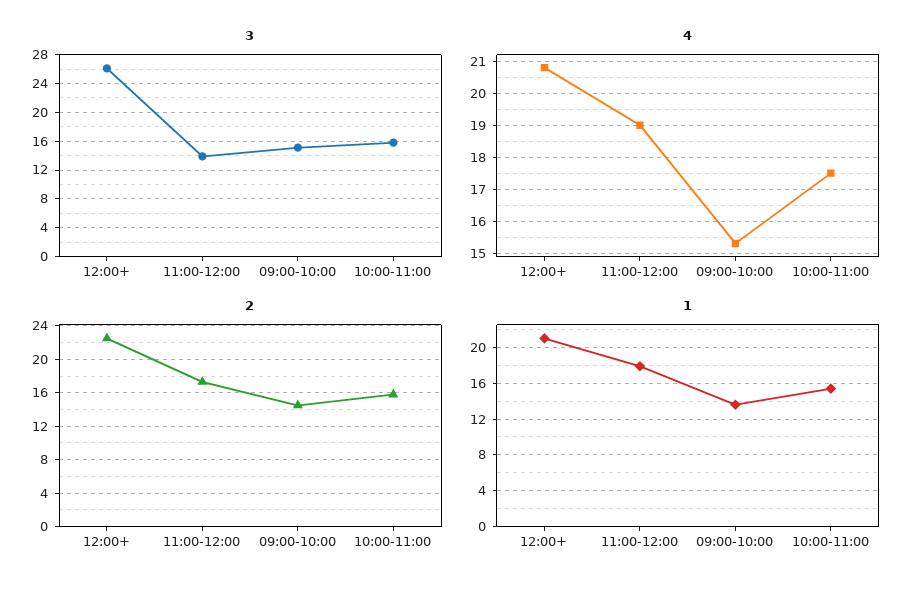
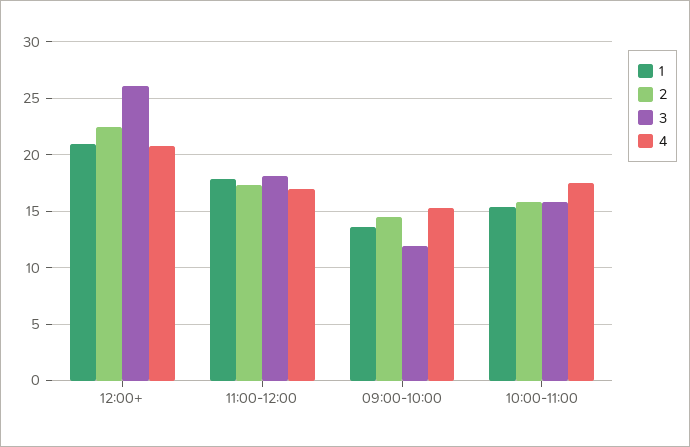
3, 11:00-12:00: 14 -> 18
3, 09:00-10:00: 15 -> 12
4, 11:00-12:00: 19 -> 17

